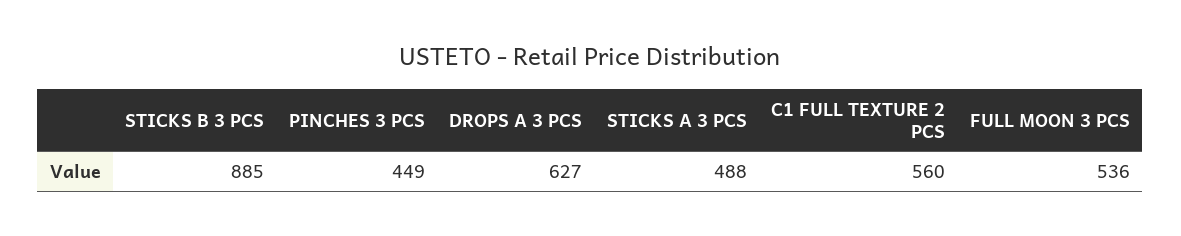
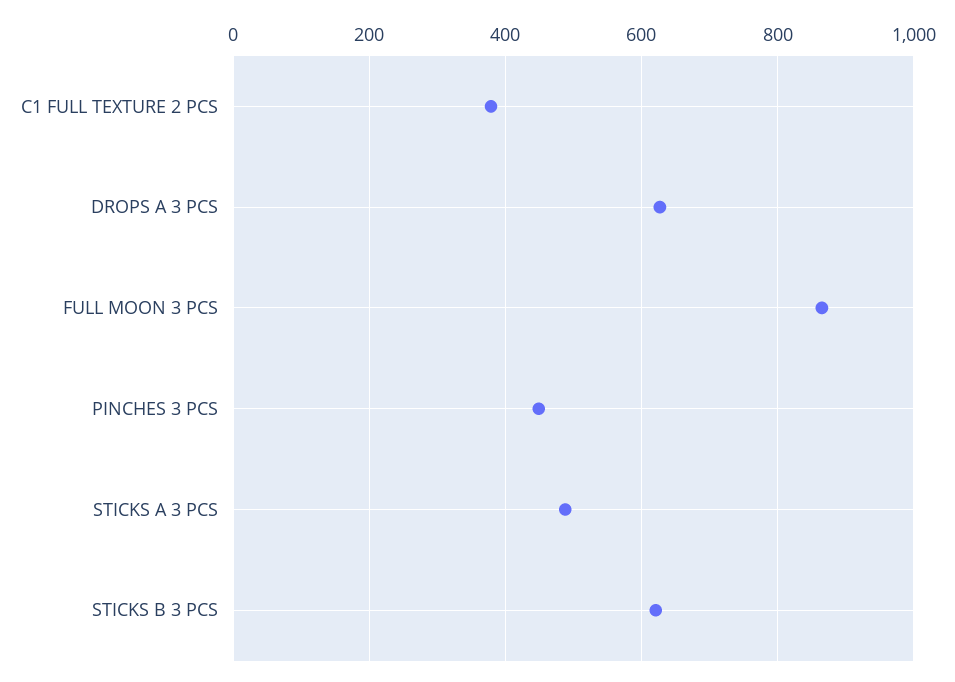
STICKS B 3 PCS: 885 -> 620
C1 FULL TEXTURE 2 PCS: 560 -> 380
FULL MOON 3 PCS: 536 -> 860

